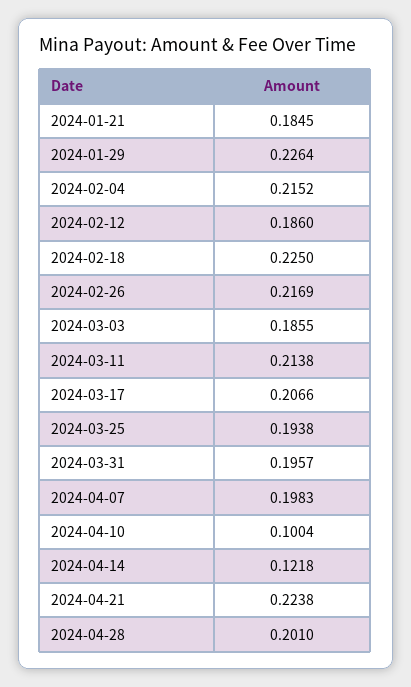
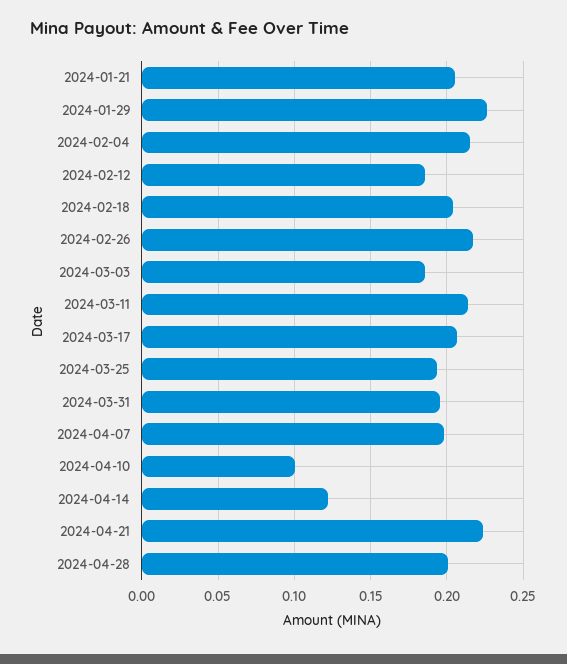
2024-01-21: 0.1845 -> 0.205
2024-02-18: 0.225 -> 0.205

